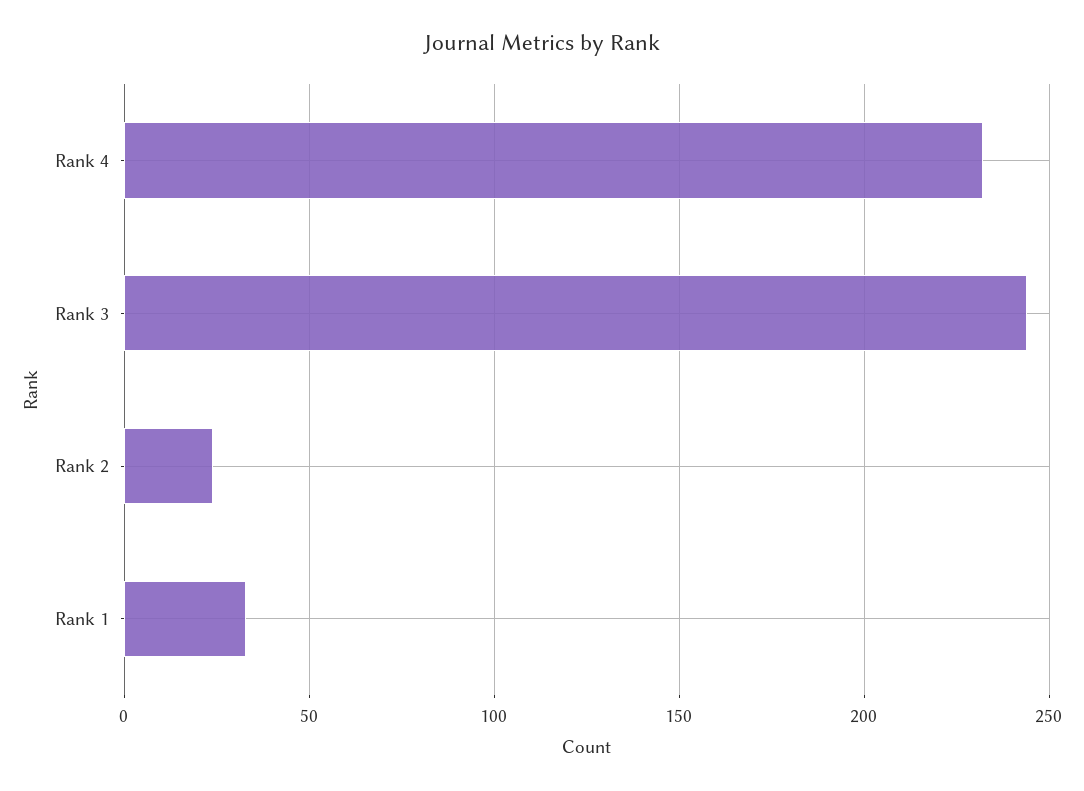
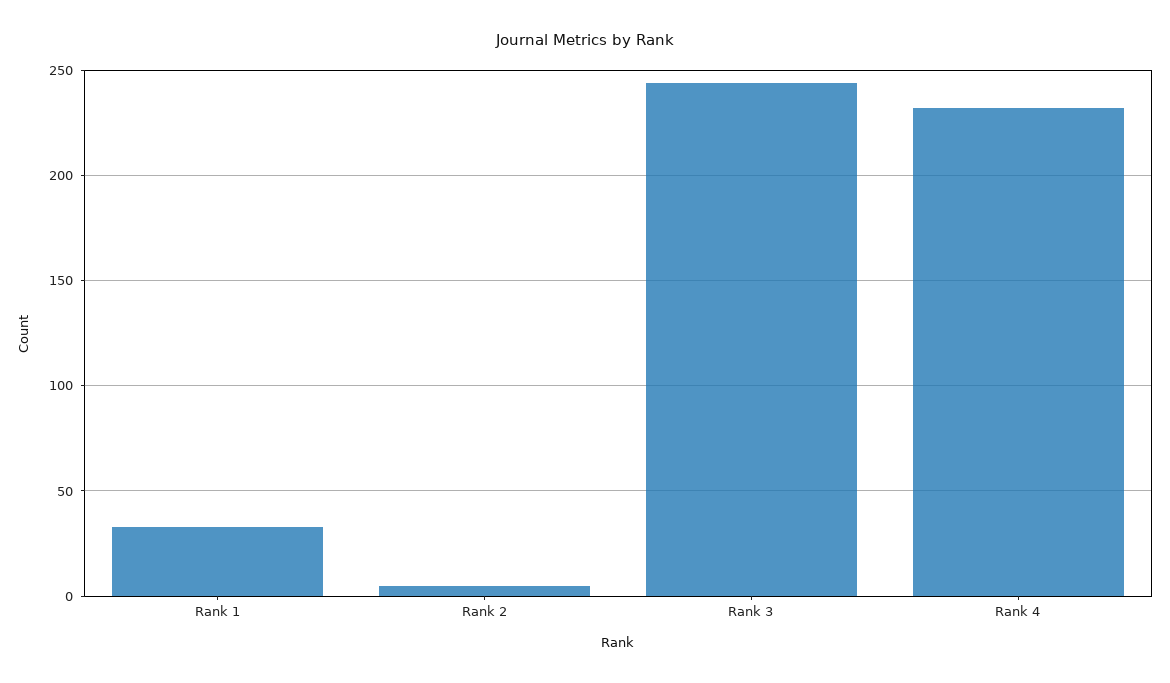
Rank 2: 25 -> 5

